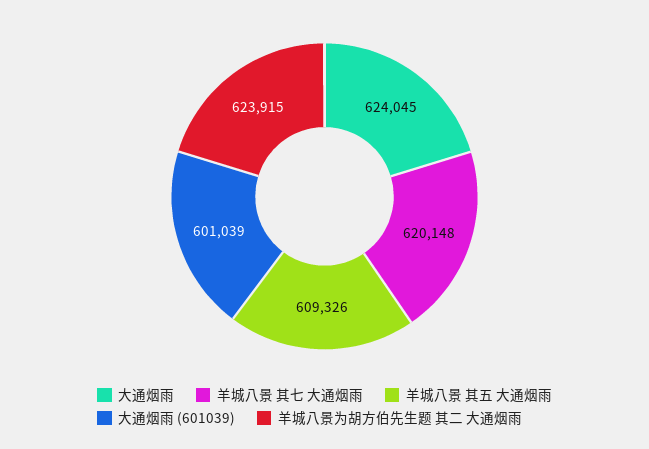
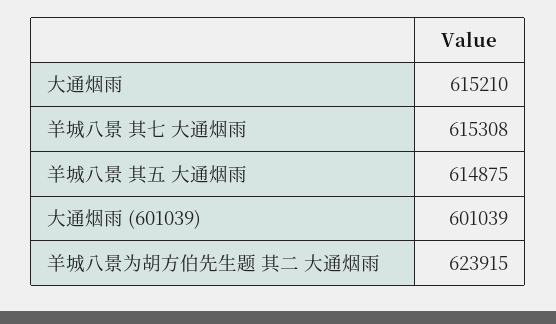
大通烟雨: 624045 -> 615210
羊城八景 其七 大通烟雨: 620148 -> 615308
羊城八景 其五 大通烟雨: 609326 -> 614875

